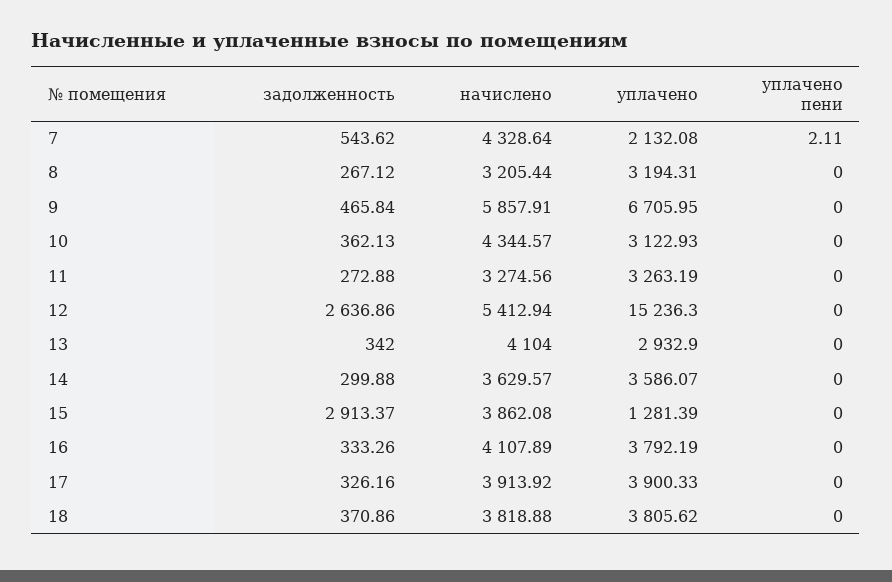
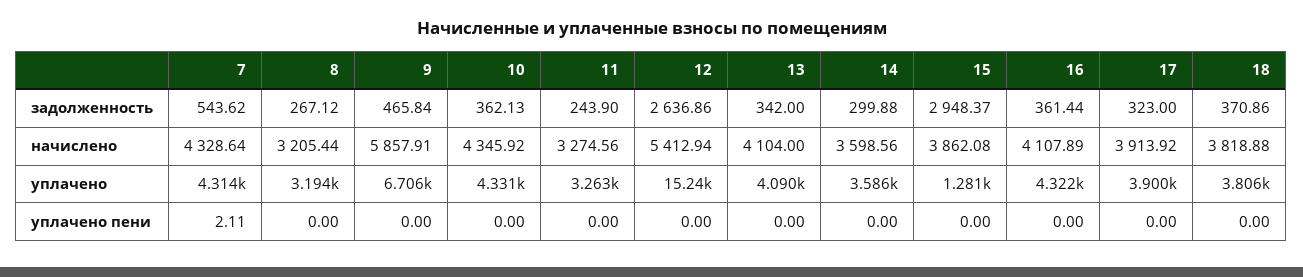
уплачено, 7: 2132.08 -> 4314
начислено, 10: 4344.57 -> 4345.92
уплачено, 10: 3122.93 -> 4331
задолженность, 11: 272.88 -> 243.9
уплачено, 13: 2932.9 -> 4090
начислено, 14: 3629.57 -> 3598.56
задолженность, 15: 2913.37 -> 2948.37
задолженность, 16: 333.26 -> 361.44
уплачено, 16: 3792.19 -> 4322
задолженность, 17: 326.16 -> 323

